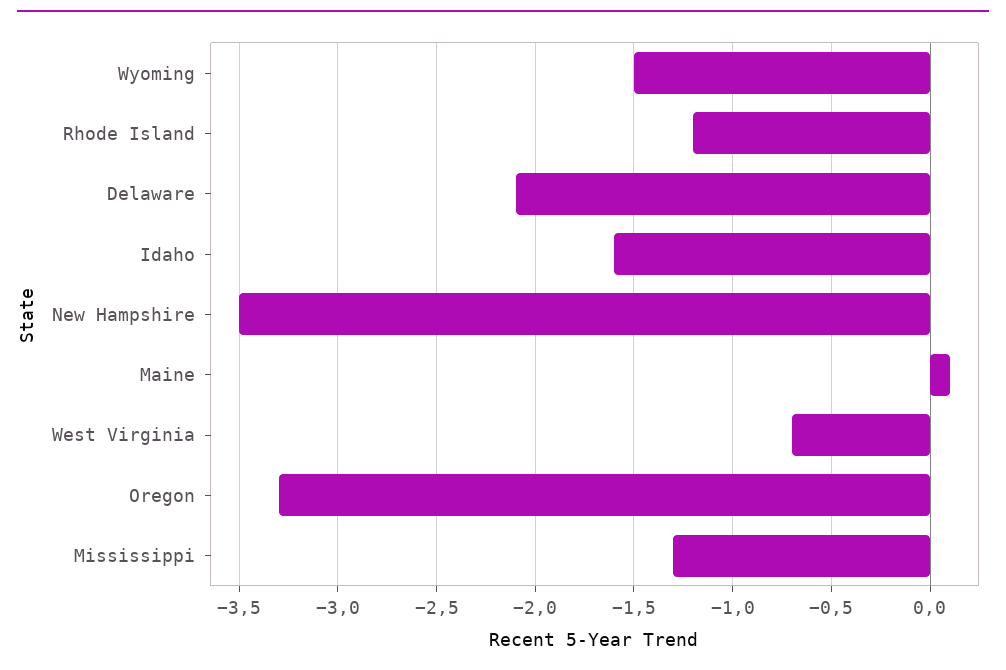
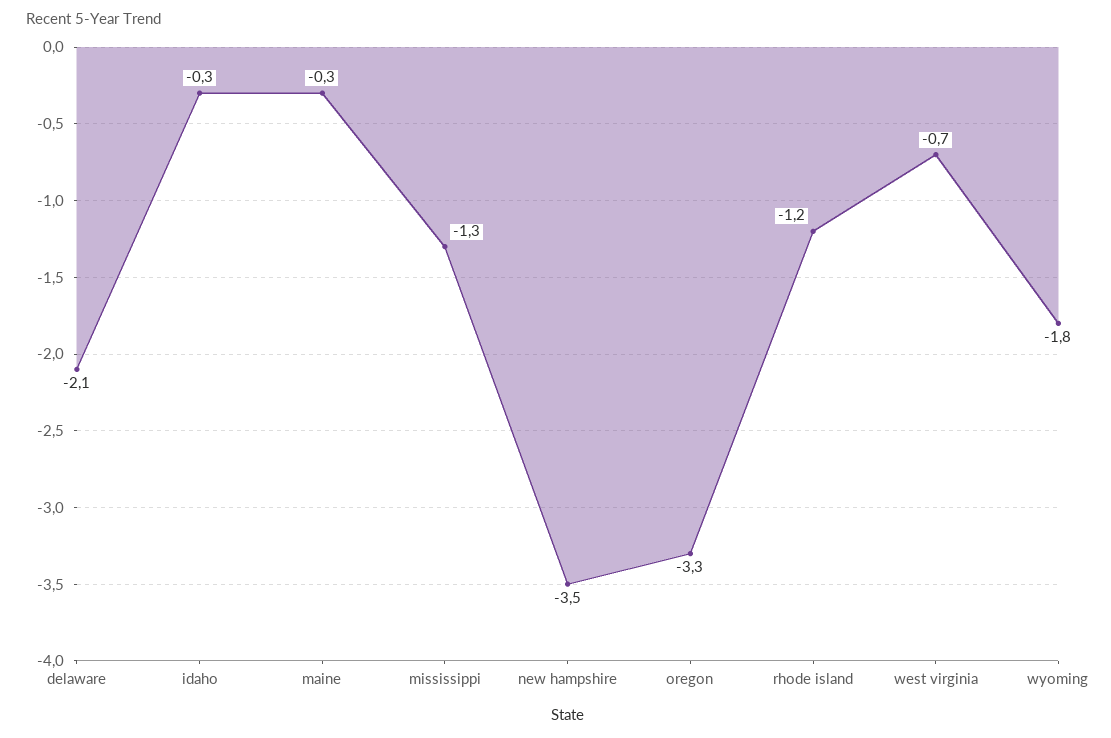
Wyoming: -1.5 -> -1.8
Idaho: -1.6 -> -0.3
Maine: 0.1 -> -0.3

